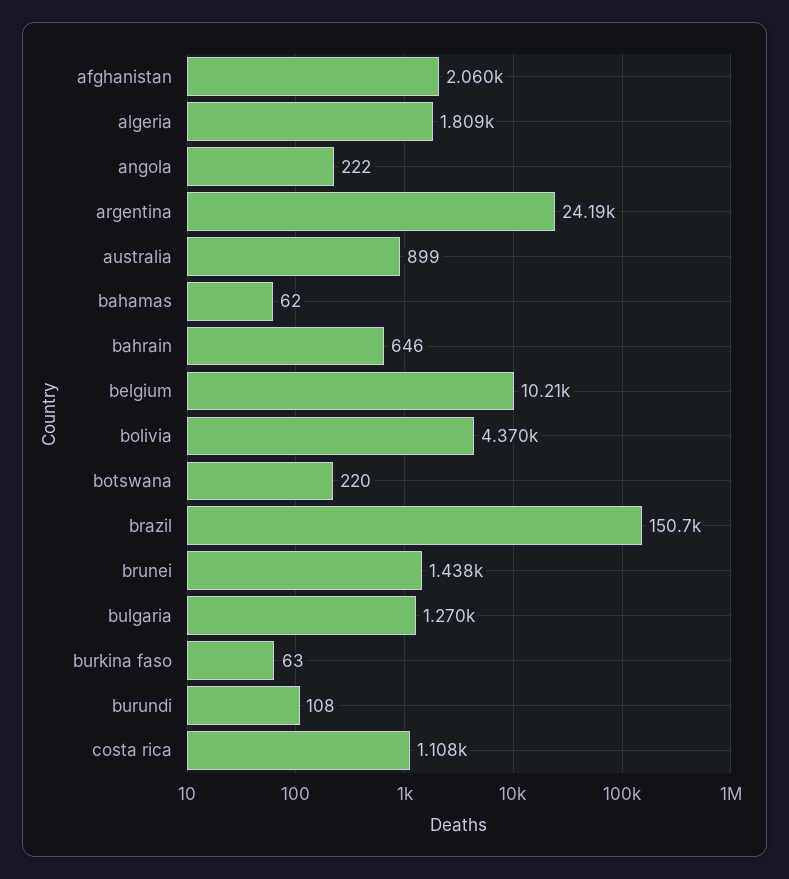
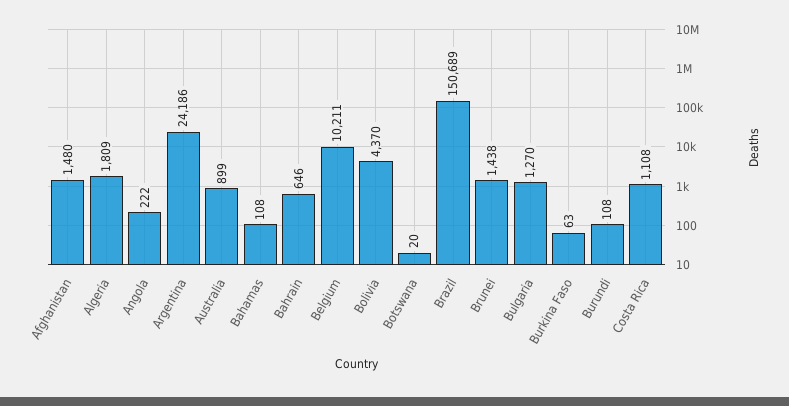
afghanistan: 2060 -> 1480
bahamas: 62 -> 108
botswana: 220 -> 20

